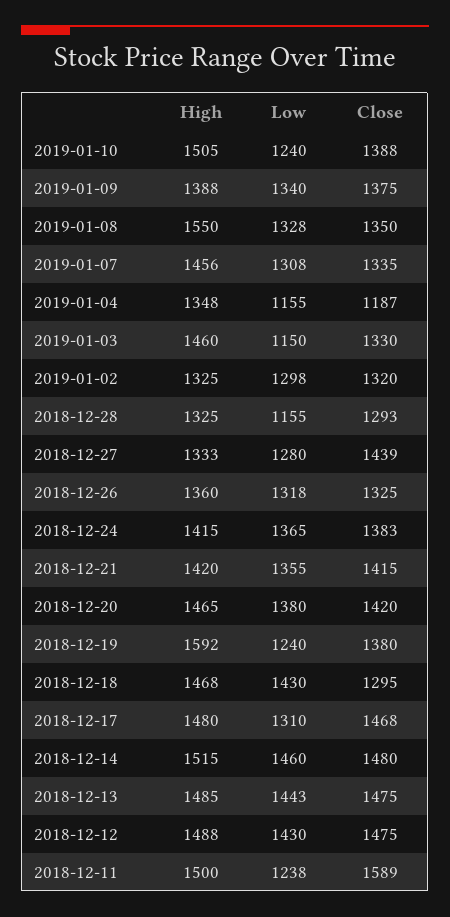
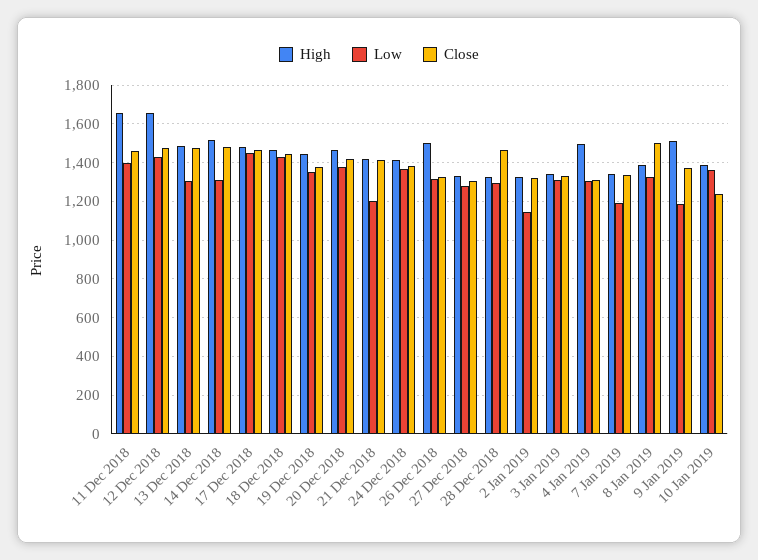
High, 2019-01-10: 1505 -> 1400
Low, 2019-01-10: 1240 -> 1350
Close, 2019-01-10: 1388 -> 1250
High, 2019-01-09: 1388 -> 1500
Low, 2019-01-09: 1340 -> 1200
High, 2019-01-08: 1550 -> 1400
Close, 2019-01-08: 1350 -> 1500
High, 2019-01-07: 1456 -> 1350
Low, 2019-01-07: 1308 -> 1200
High, 2019-01-04: 1348 -> 1500
Low, 2019-01-04: 1155 -> 1300
Close, 2019-01-04: 1187 -> 1300
High, 2019-01-03: 1460 -> 1350
Low, 2019-01-03: 1150 -> 1300
Low, 2019-01-02: 1298 -> 1150
Low, 2018-12-28: 1155 -> 1300
Close, 2018-12-28: 1293 -> 1450
Close, 2018-12-27: 1439 -> 1300
High, 2018-12-26: 1360 -> 1500
Low, 2018-12-21: 1355 -> 1200
High, 2018-12-19: 1592 -> 1450
Low, 2018-12-19: 1240 -> 1350
Close, 2018-12-18: 1295 -> 1450
Low, 2018-12-17: 1310 -> 1450
Low, 2018-12-14: 1460 -> 1300
Low, 2018-12-13: 1443 -> 1300
High, 2018-12-12: 1488 -> 1650
High, 2018-12-11: 1500 -> 1650
Low, 2018-12-11: 1238 -> 1400
Close, 2018-12-11: 1589 -> 1450

